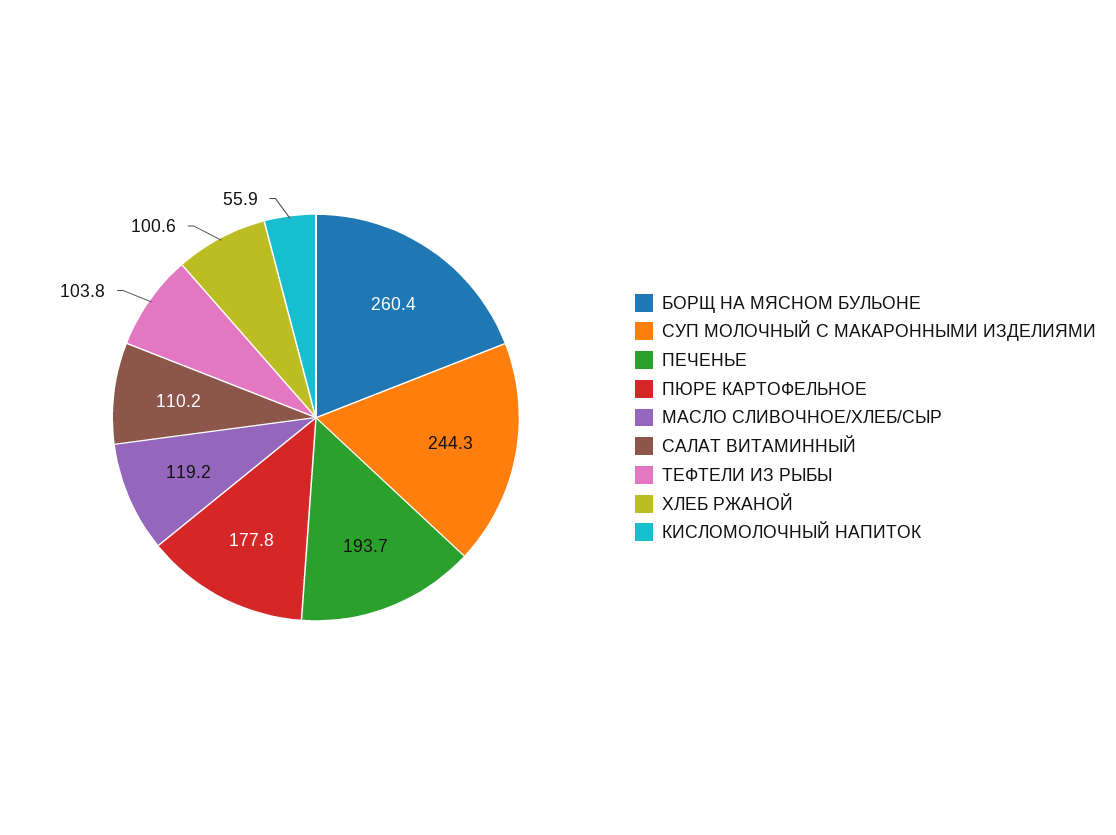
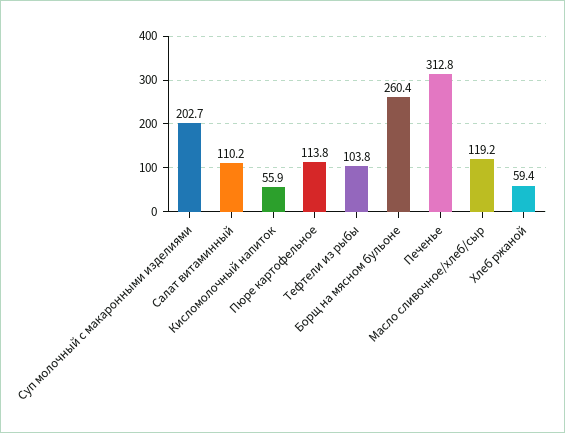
СУП МОЛОЧНЫЙ С МАКАРОННЫМИ ИЗДЕЛИЯМИ: 244.3 -> 202.7
ПЕЧЕНЬЕ: 193.7 -> 312.8
ПЮРЕ КАРТОФЕЛЬНОЕ: 177.8 -> 113.8
ХЛЕБ РЖАНОЙ: 100.6 -> 59.4

